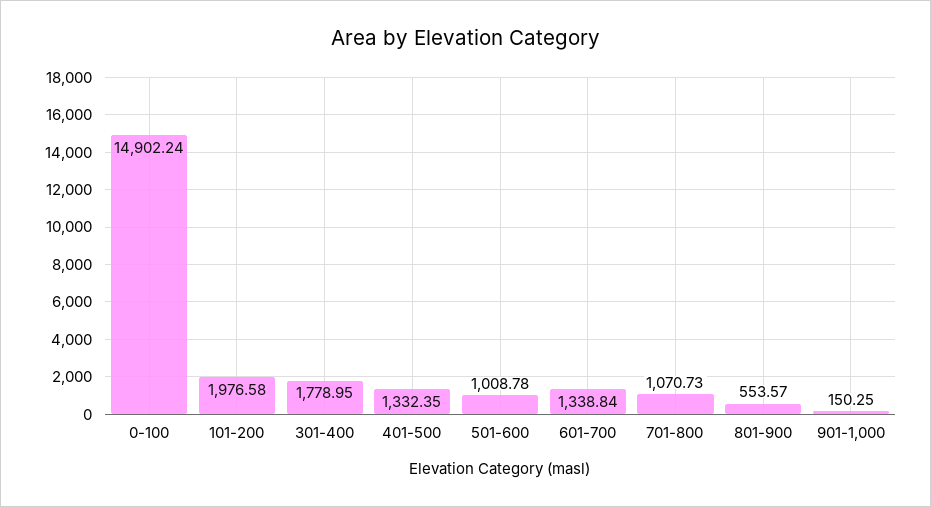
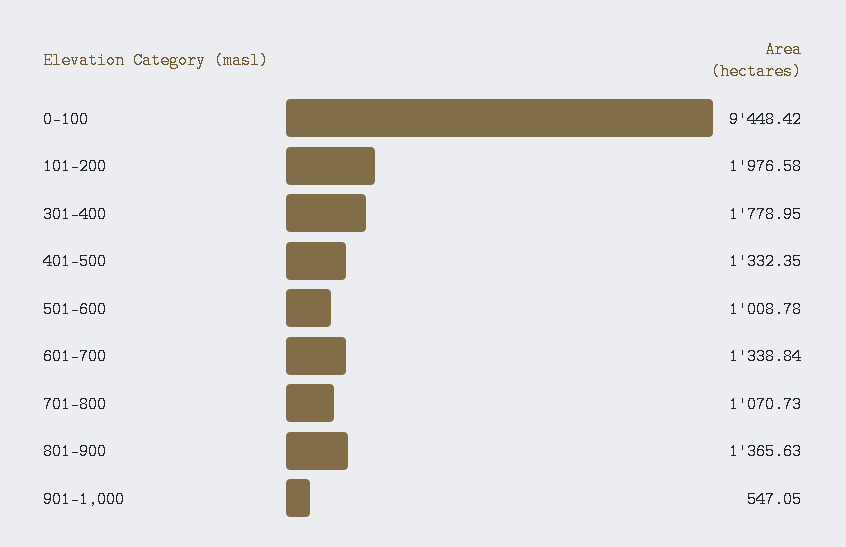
0-100: 14902.24 -> 9448.42
801-900: 553.57 -> 1365.63
901-1,000: 150.25 -> 547.05

